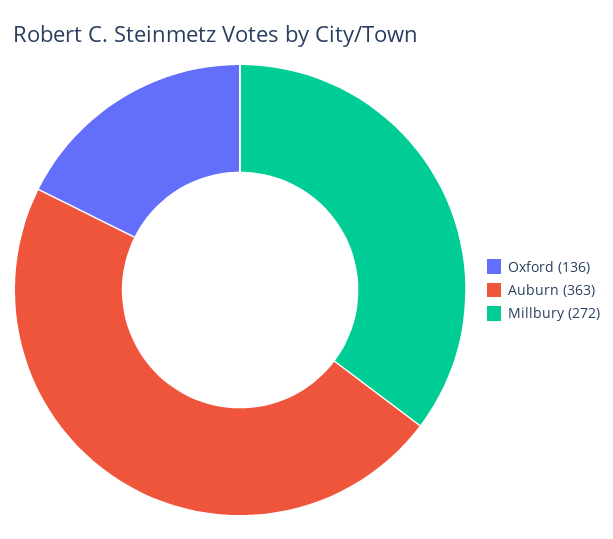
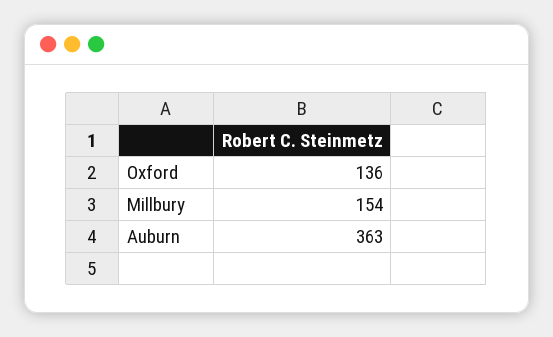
Millbury: 272 -> 154

